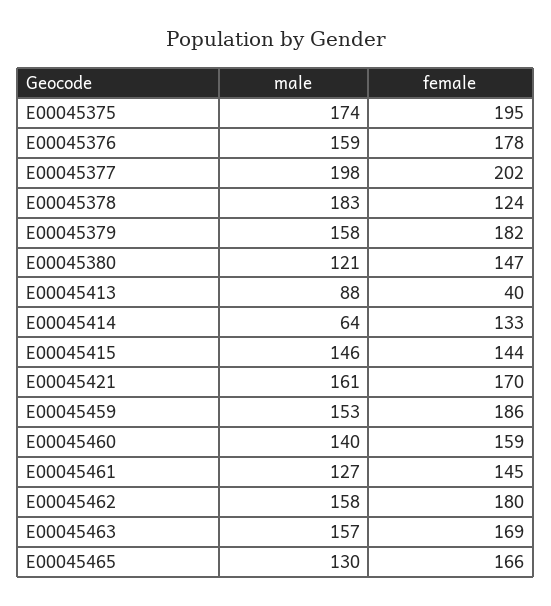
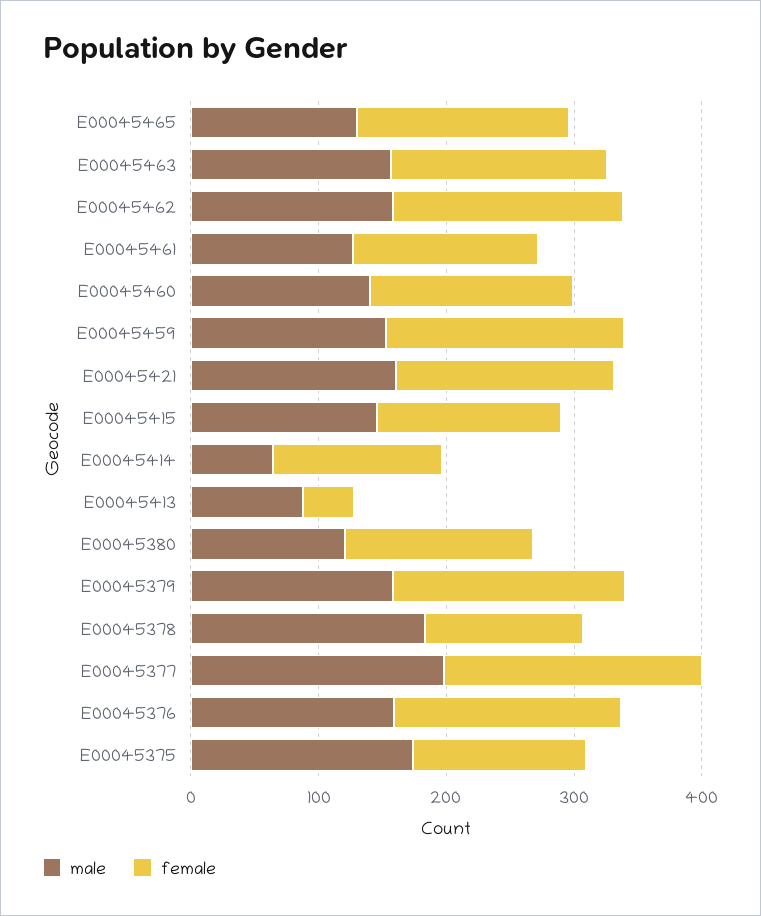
female, E00045375: 195 -> 140

